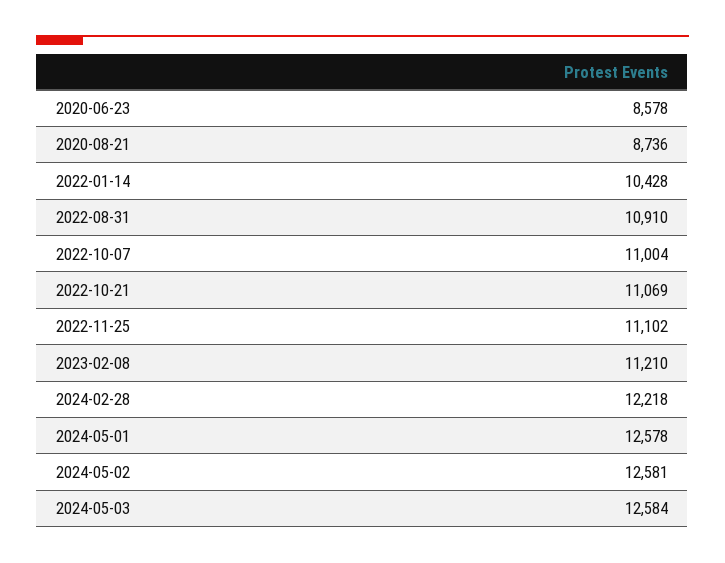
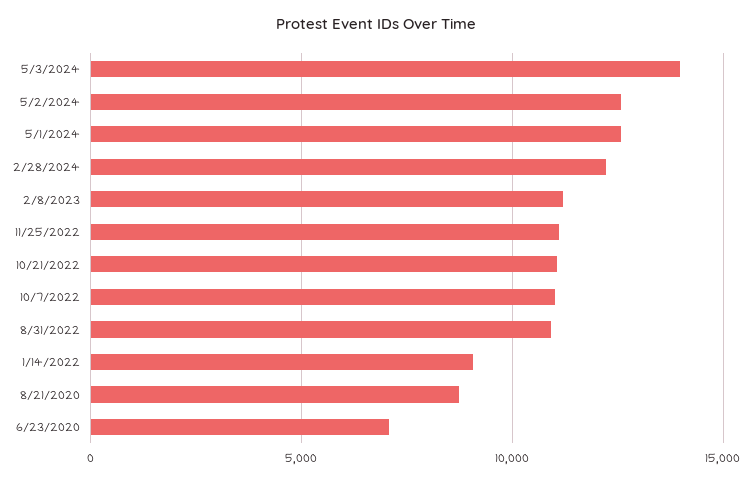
2020-06-23: 8578 -> 7000
2022-01-14: 10428 -> 9000
2024-05-03: 12584 -> 14000

